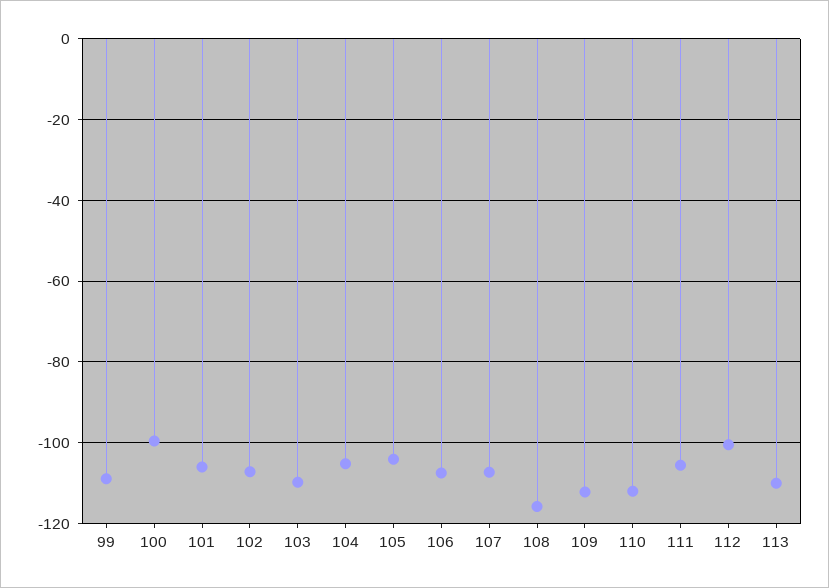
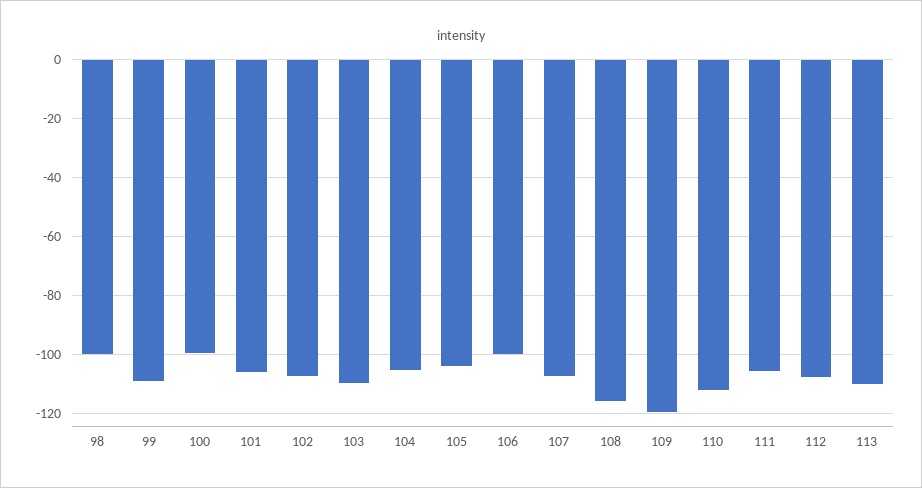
106: -108 -> -100
109: -112 -> -120
112: -100 -> -107.5
98: none -> -100

